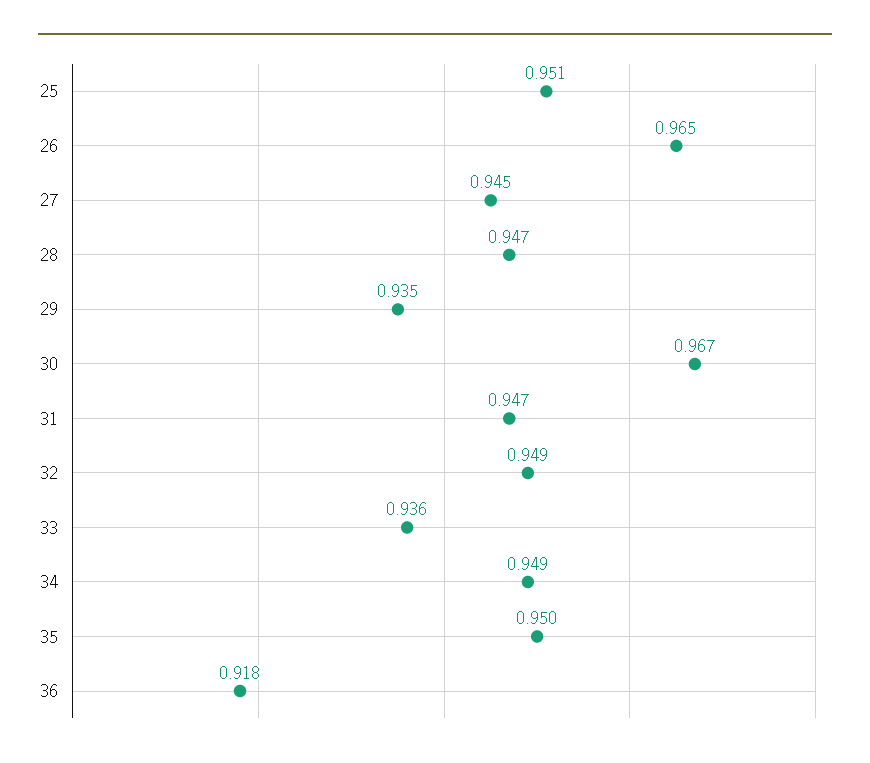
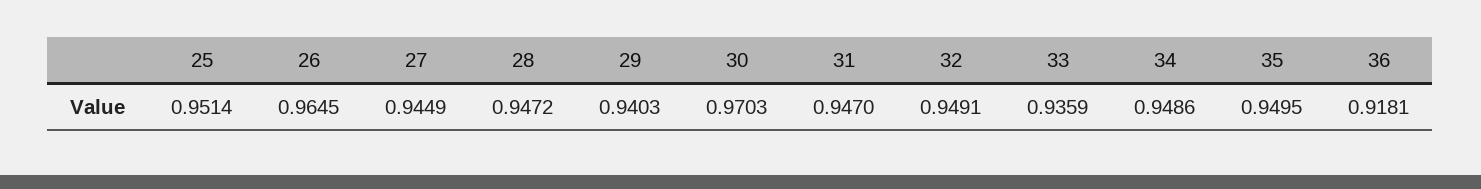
29: 0.935 -> 0.9403
30: 0.967 -> 0.9703

